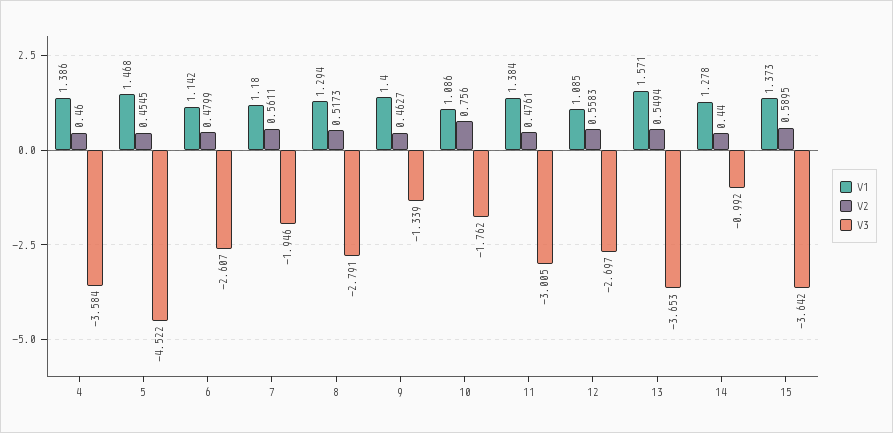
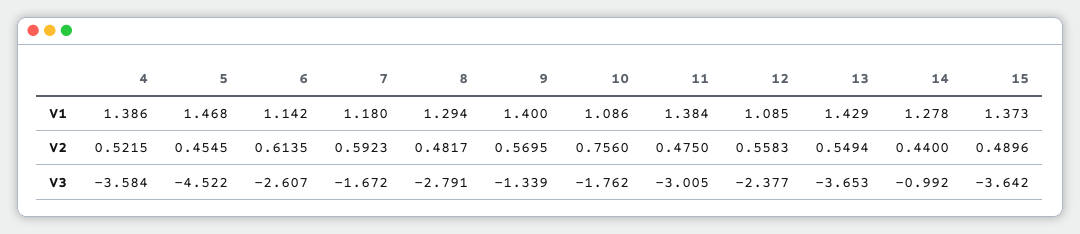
V2, 4: 0.46 -> 0.5215
V2, 6: 0.4799 -> 0.6135
V2, 7: 0.5611 -> 0.5923
V3, 7: -1.946 -> -1.672
V2, 8: 0.5173 -> 0.4817
V2, 9: 0.4627 -> 0.5695
V2, 11: 0.4761 -> 0.475
V3, 12: -2.697 -> -2.377
V1, 13: 1.571 -> 1.429
V2, 15: 0.5895 -> 0.4896

